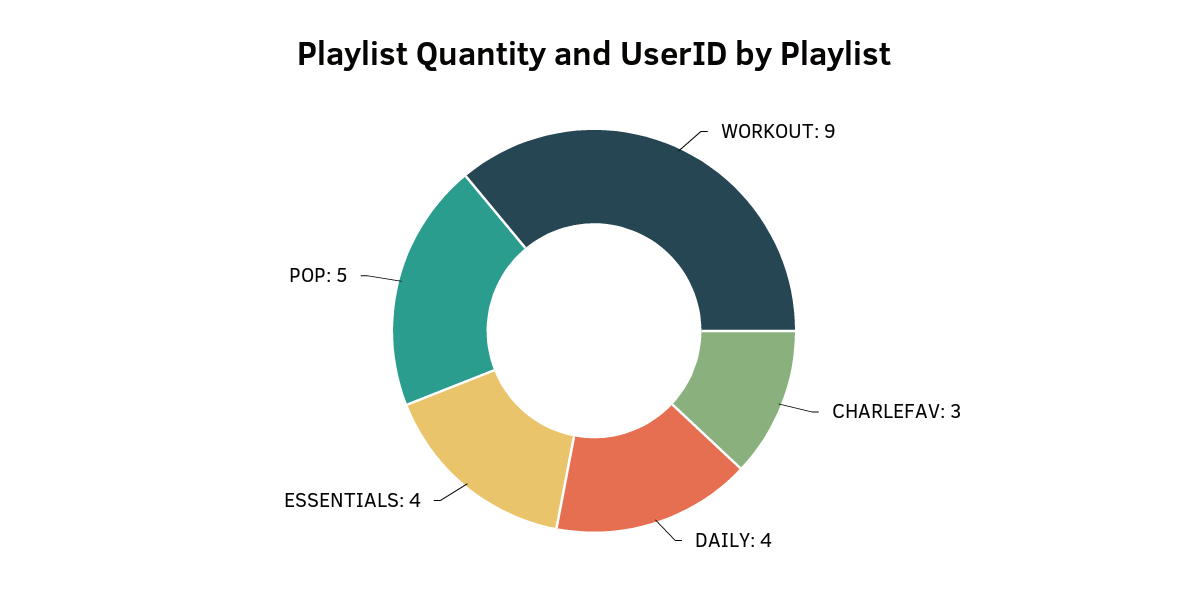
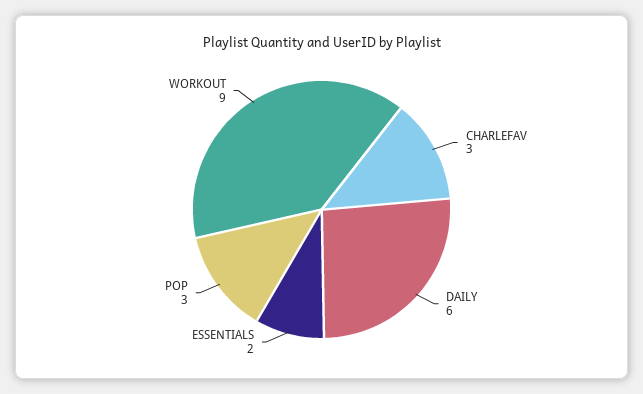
DAILY: 4 -> 6
ESSENTIALS: 4 -> 2
POP: 5 -> 3

